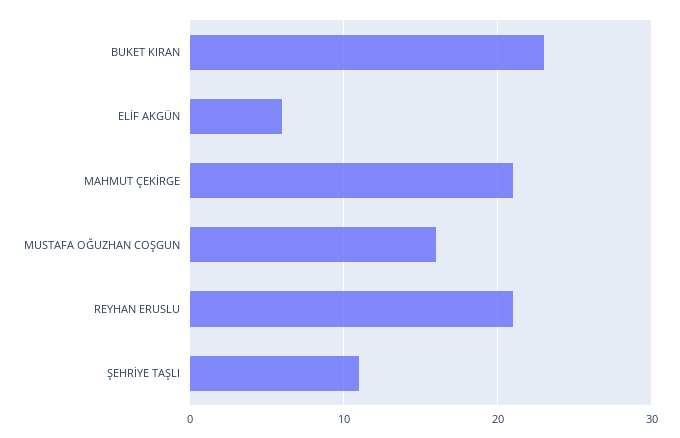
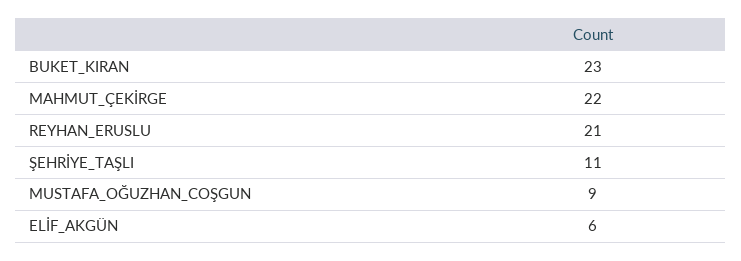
MAHMUT ÇEKİRGE: 21 -> 22
MUSTAFA OĞUZHAN COŞGUN: 16 -> 9

